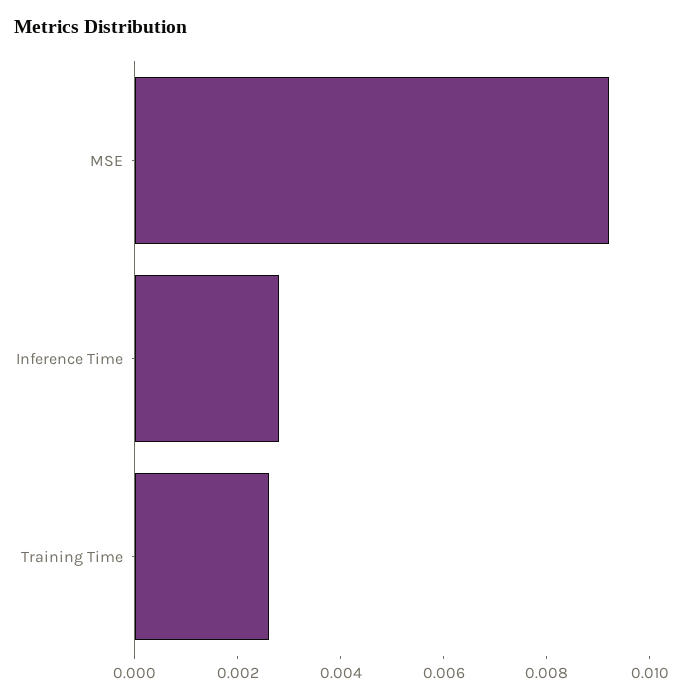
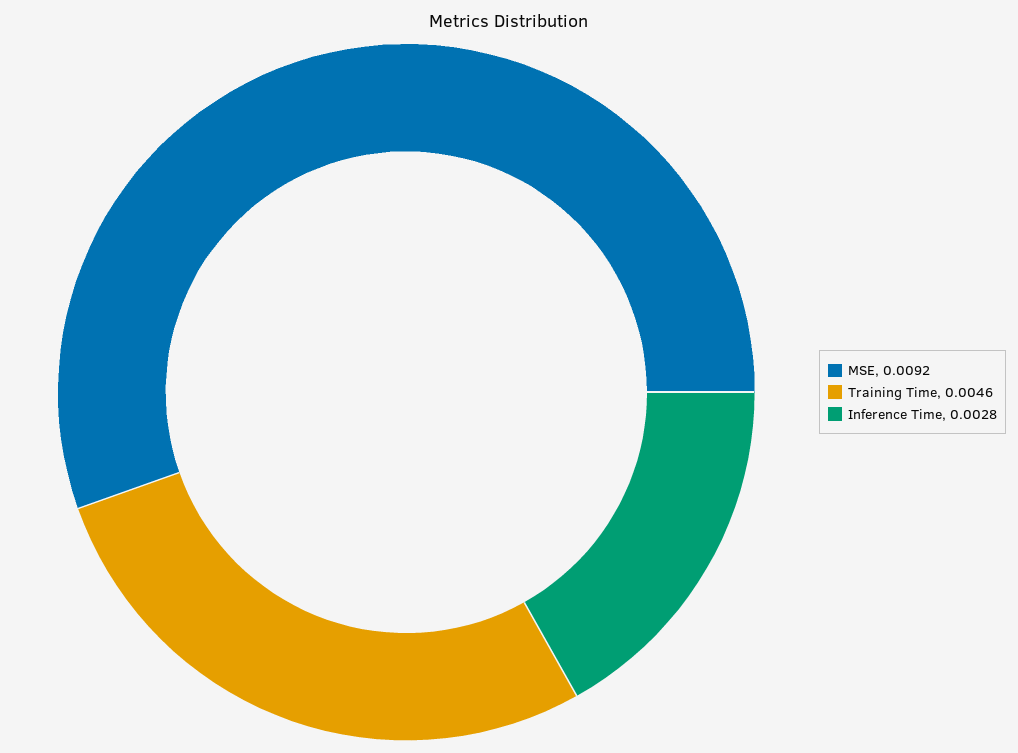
Training Time: 0.0025 -> 0.0046

